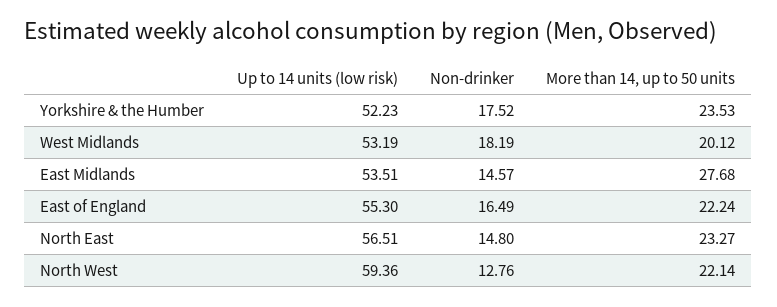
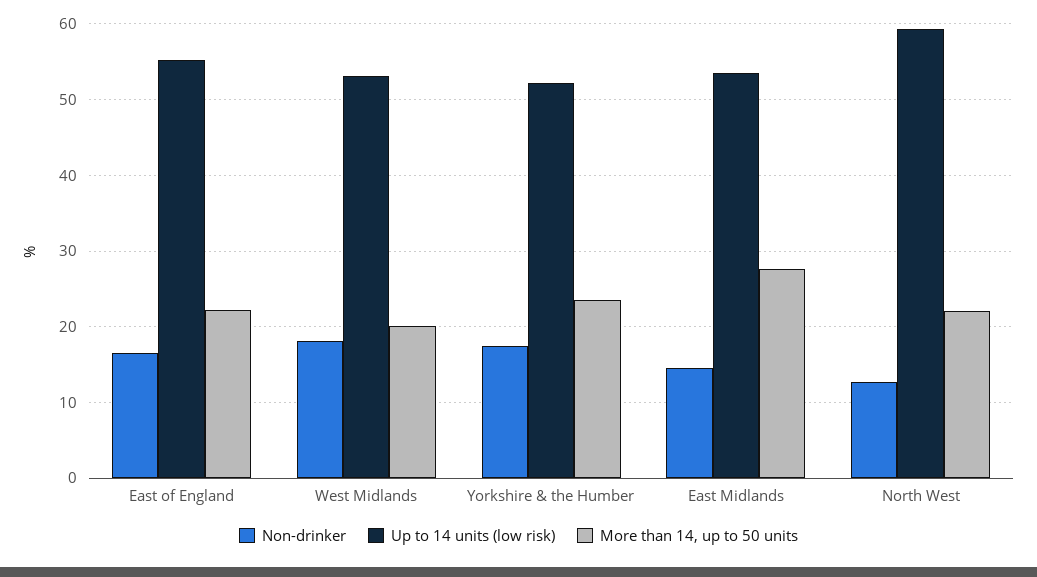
Up to 14 units (low risk), North East: 56.51 -> none
Non-drinker, North East: 14.8 -> none
More than 14, up to 50 units, North East: 23.27 -> none

